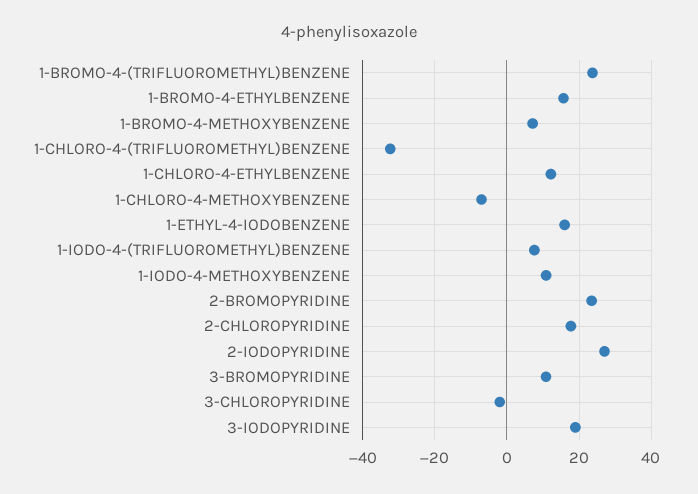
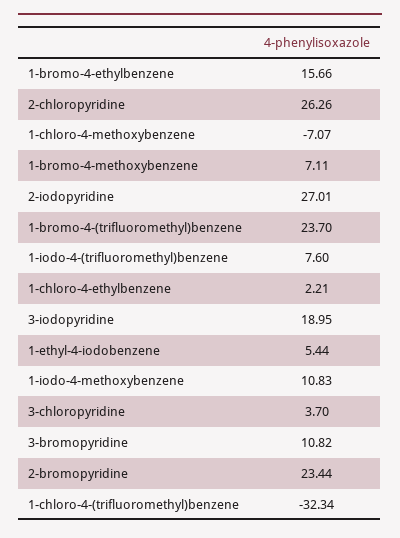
1-CHLORO-4-ETHYLBENZENE: 12 -> 2.21
1-ETHYL-4-IODOBENZENE: 16 -> 5.44
2-CHLOROPYRIDINE: 18 -> 26.26
3-CHLOROPYRIDINE: -2 -> 3.7

